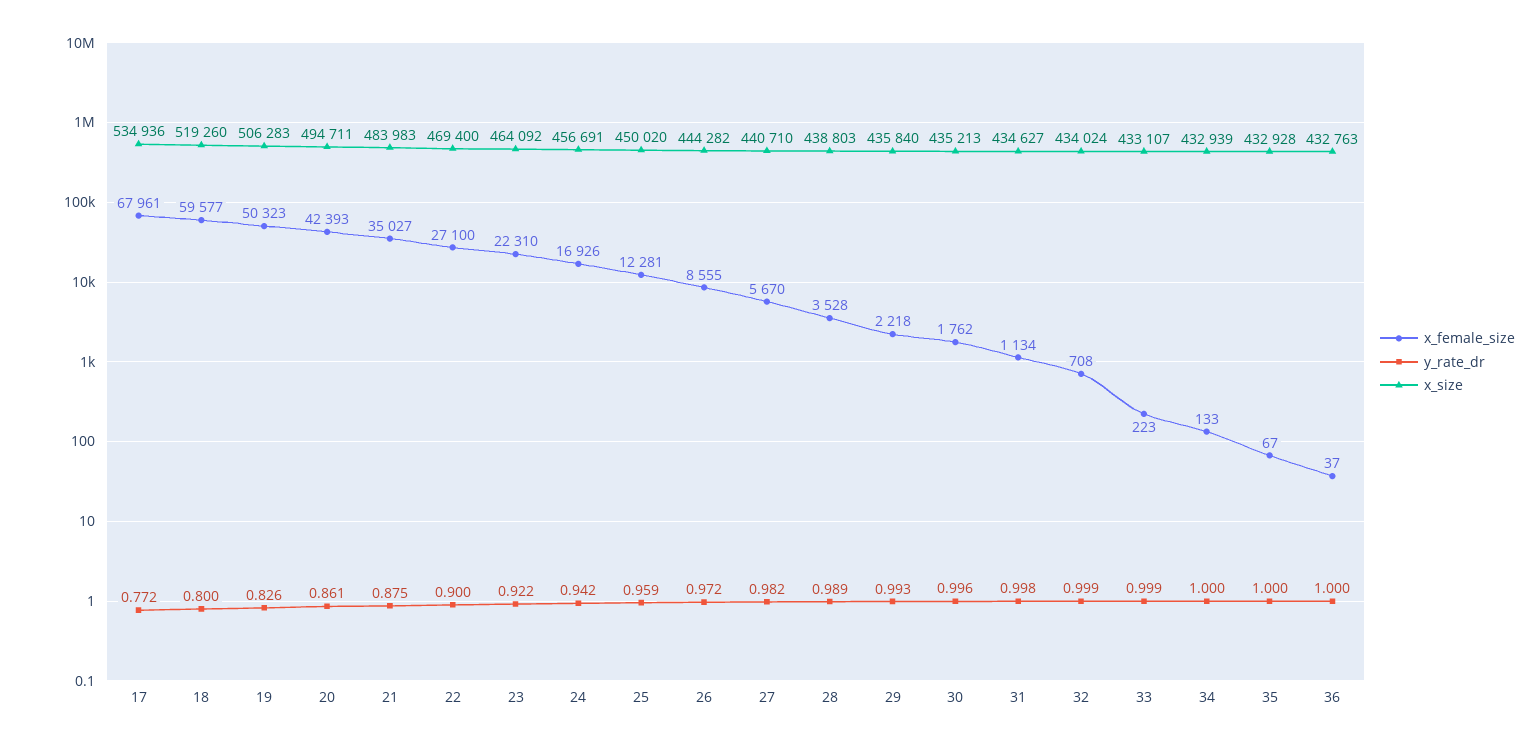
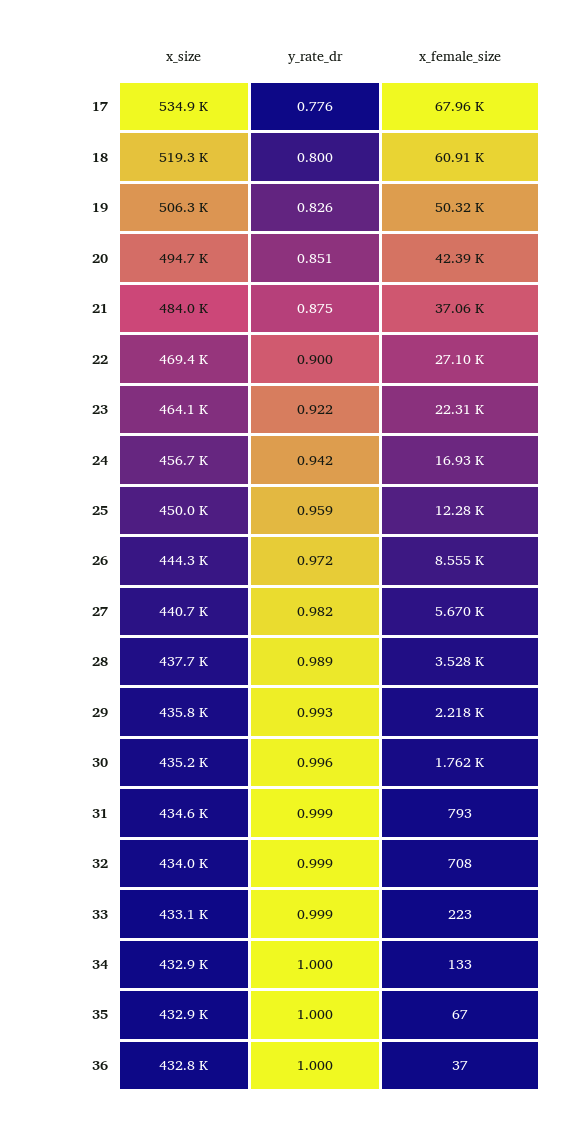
y_rate_dr, 17: 0.772 -> 0.776
x_female_size, 18: 59577 -> 60910
y_rate_dr, 20: 0.861 -> 0.851
x_female_size, 21: 35027 -> 37060
x_size, 28: 438803 -> 437700
x_female_size, 31: 1134 -> 793
y_rate_dr, 31: 0.998 -> 0.999

